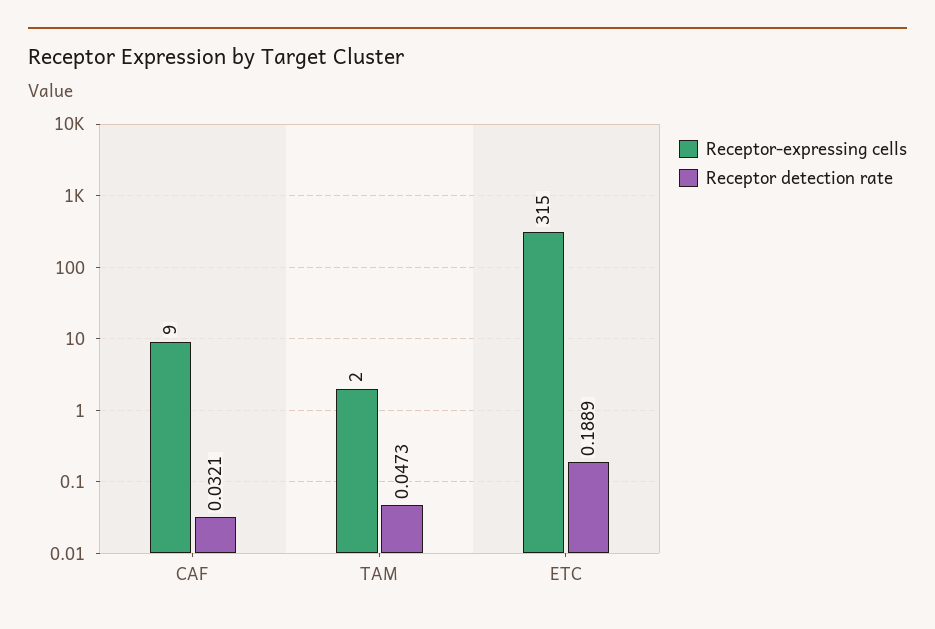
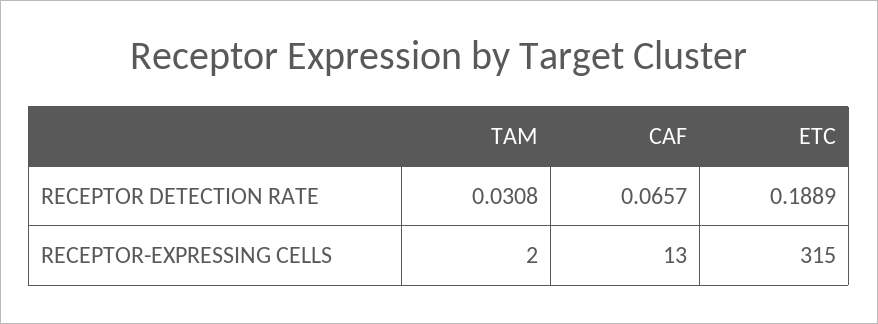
Receptor-expressing cells, CAF: 9 -> 13
Receptor detection rate, CAF: 0.0321 -> 0.0657
Receptor detection rate, TAM: 0.0473 -> 0.0308

